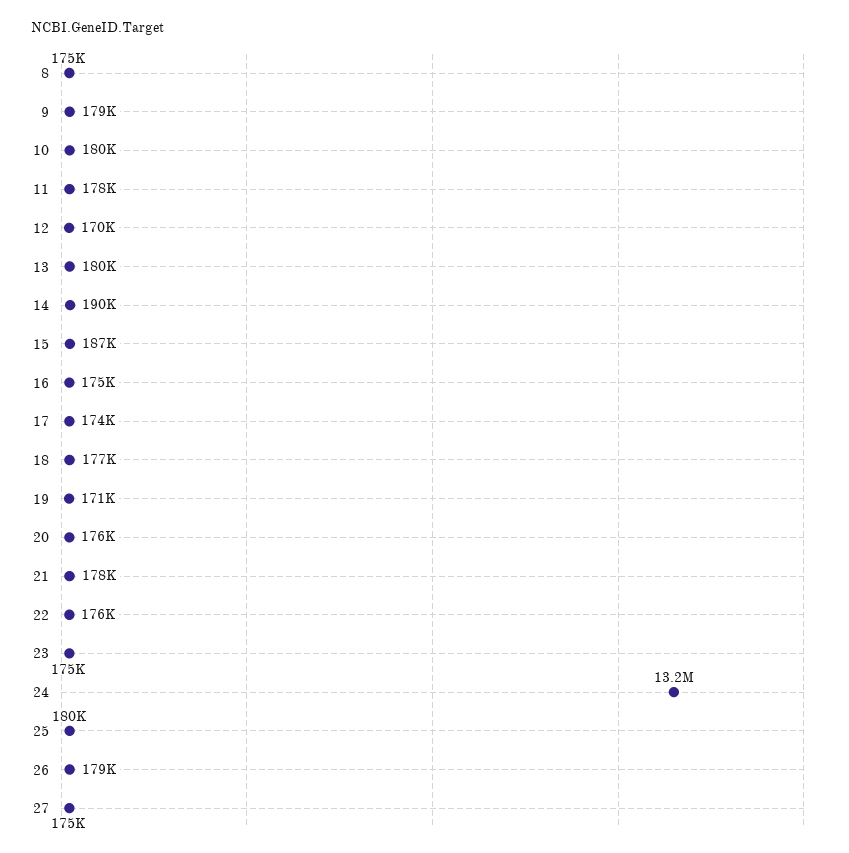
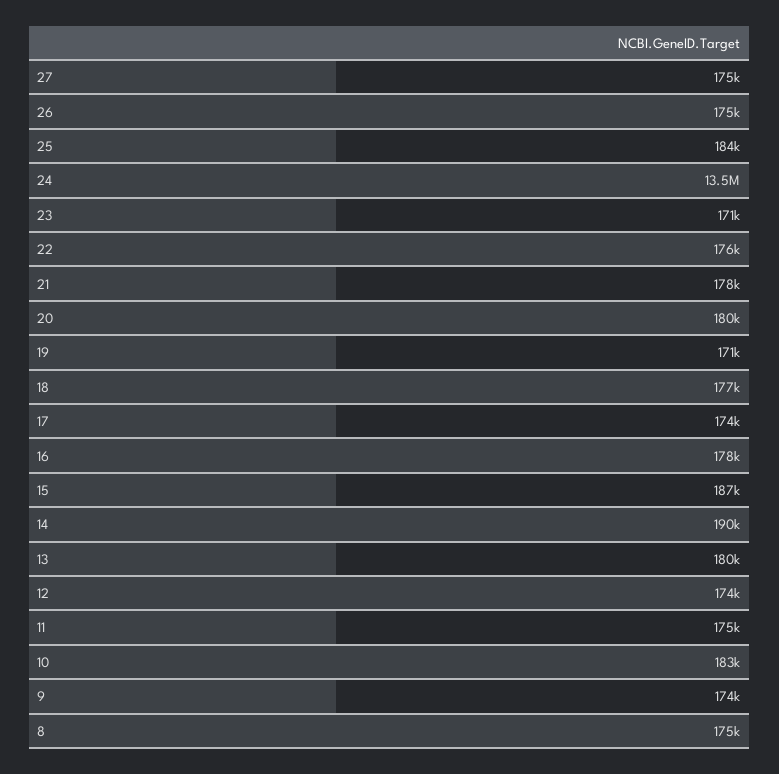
9: 179000 -> 174000
10: 180000 -> 183000
11: 178000 -> 175000
12: 170000 -> 174000
16: 175000 -> 178000
20: 176000 -> 180000
23: 175000 -> 171000
24: 13200000 -> 13500000
25: 180000 -> 184000
26: 179000 -> 175000

